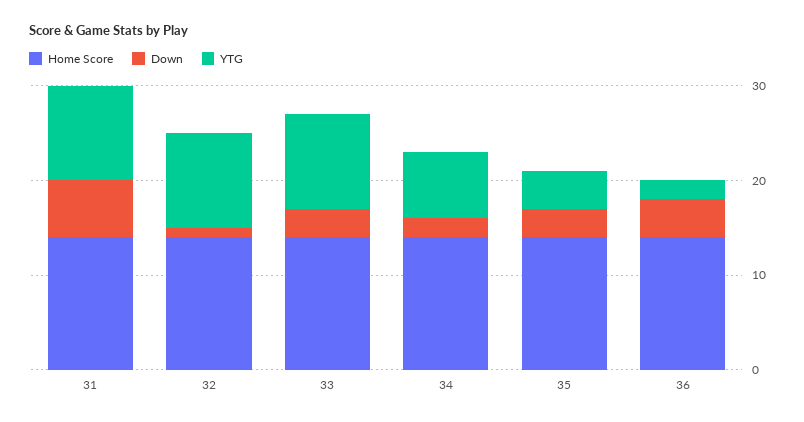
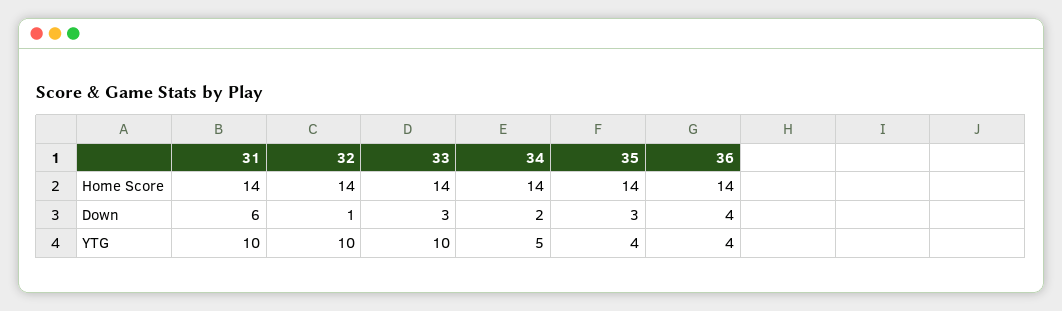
YTG, 34: 7 -> 5
YTG, 36: 2 -> 4

